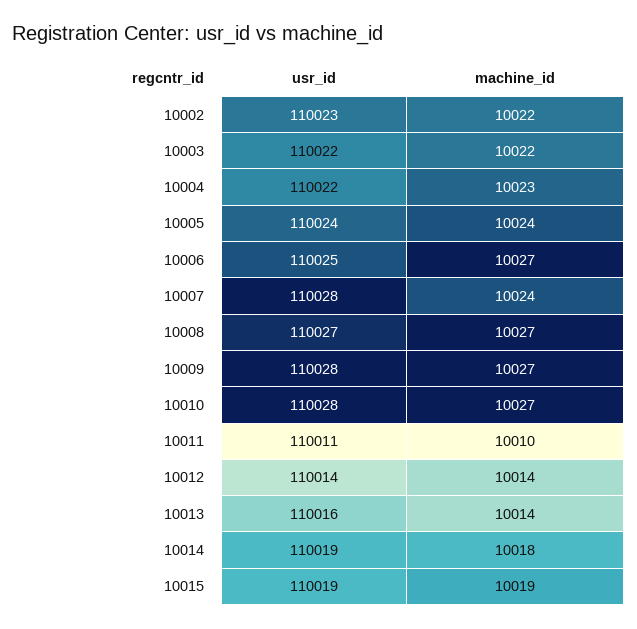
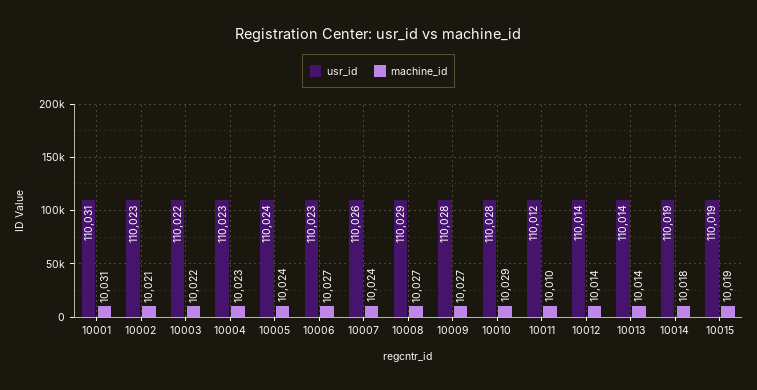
machine_id, 10002: 10022 -> 10021
usr_id, 10004: 110022 -> 110023
usr_id, 10006: 110025 -> 110023
usr_id, 10007: 110028 -> 110026
usr_id, 10008: 110027 -> 110029
machine_id, 10010: 10027 -> 10029
usr_id, 10011: 110011 -> 110012
usr_id, 10013: 110016 -> 110014
usr_id, 10001: none -> 110031
machine_id, 10001: none -> 10031

